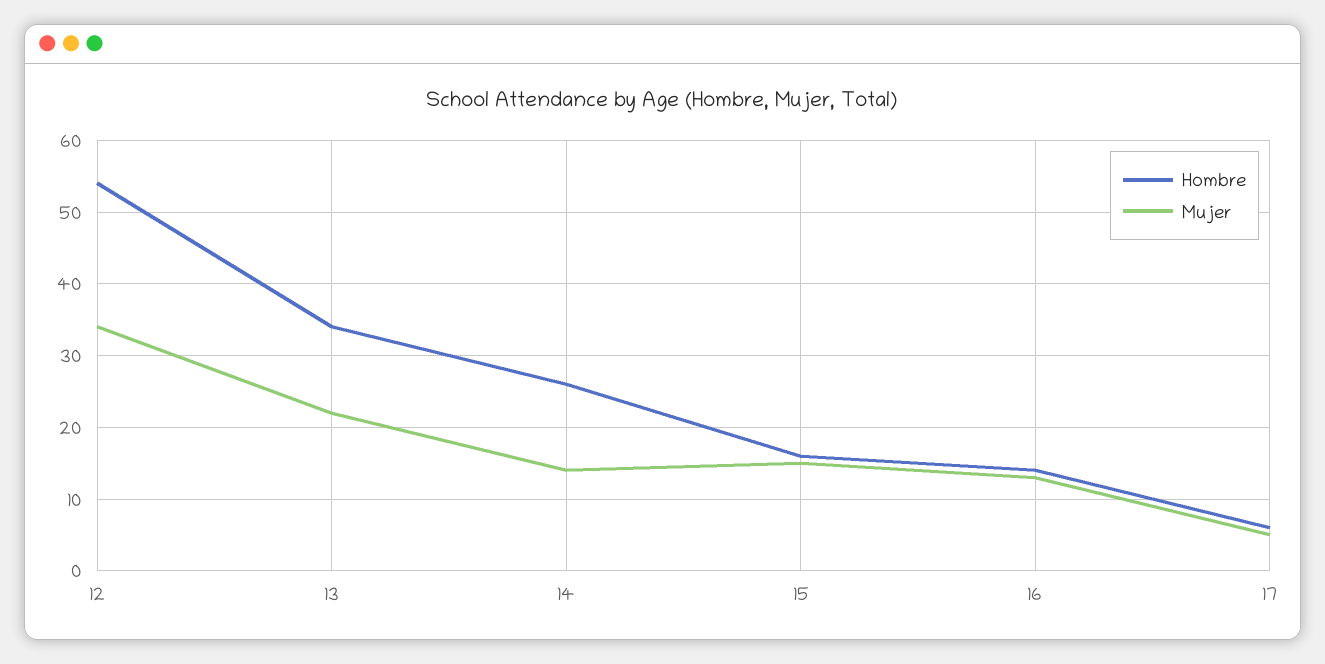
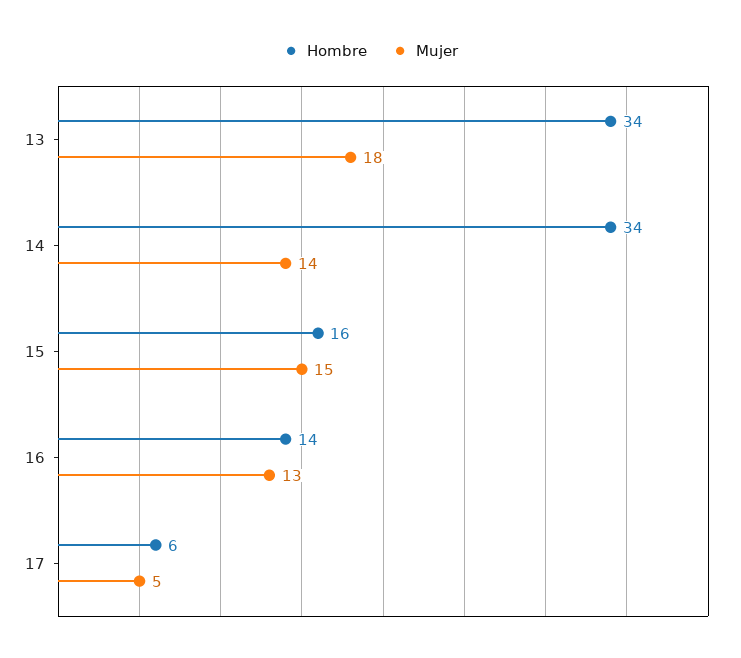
Hombre, 12: 54 -> none
Mujer, 12: 34 -> none
Mujer, 13: 22 -> 18
Hombre, 14: 26 -> 34

